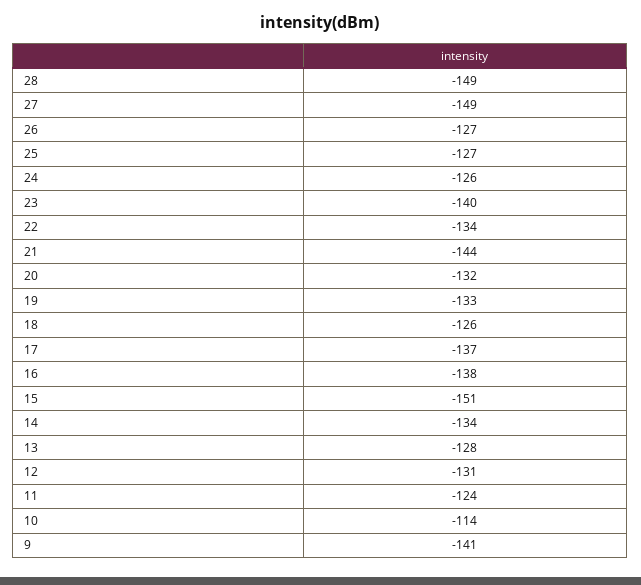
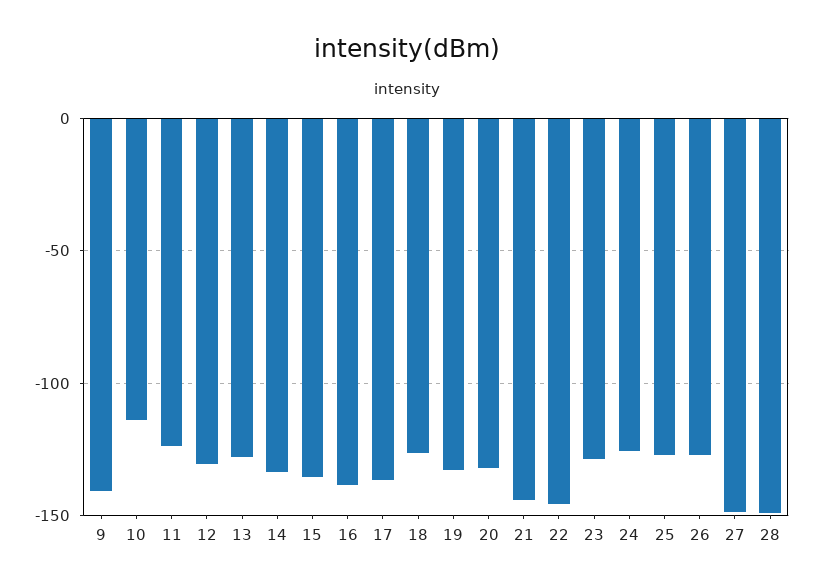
23: -140 -> -130
22: -134 -> -145
15: -151 -> -135

